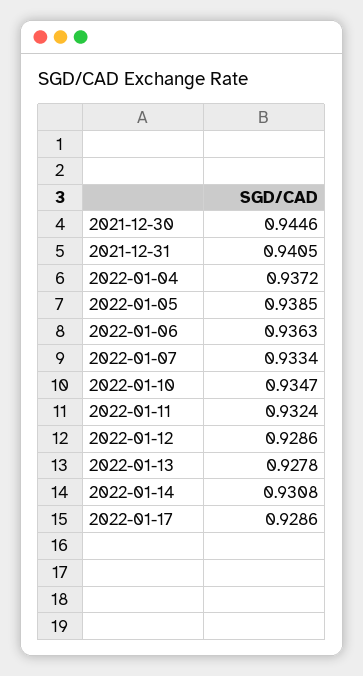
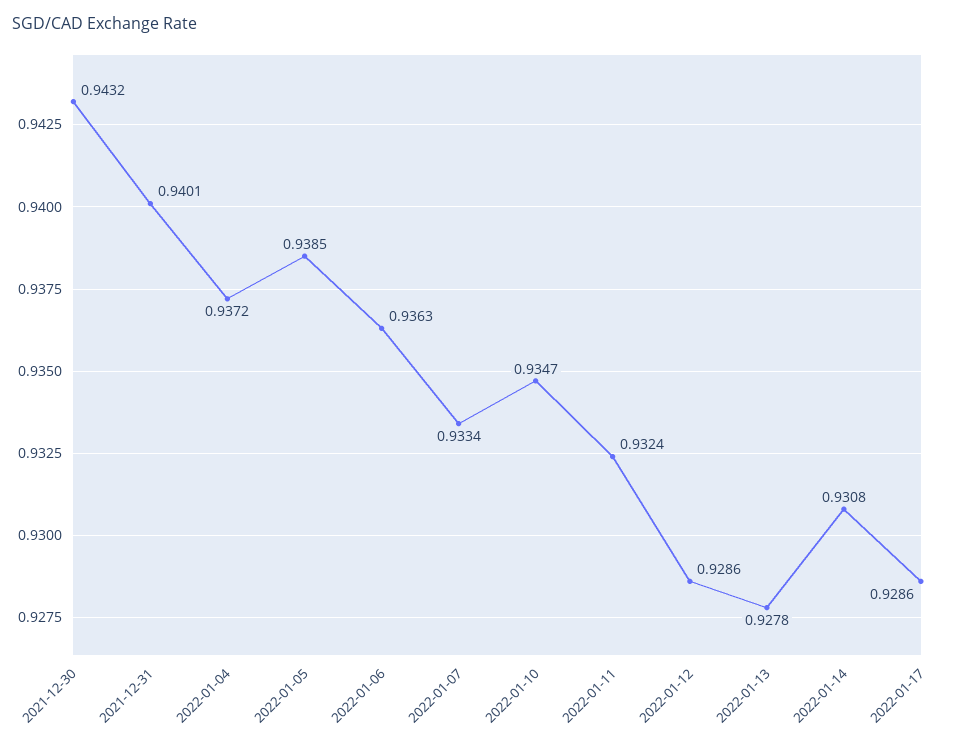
2021-12-30: 0.9446 -> 0.9432
2021-12-31: 0.9405 -> 0.9401

